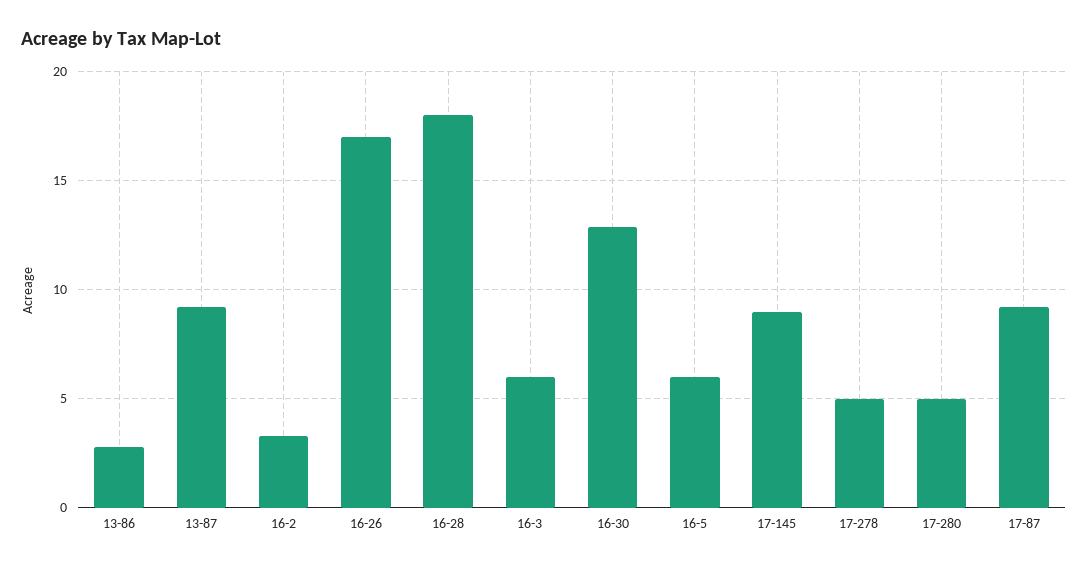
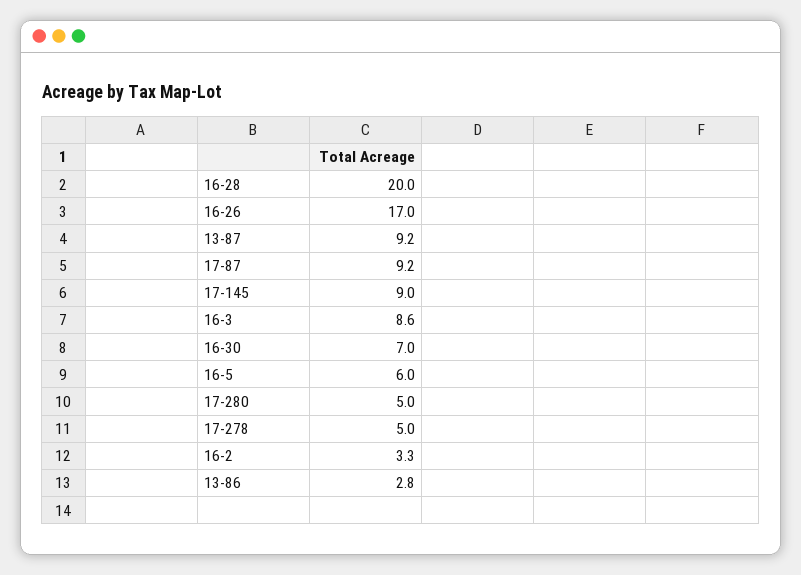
16-28: 18 -> 20
16-3: 6 -> 8.6
16-30: 13 -> 7

